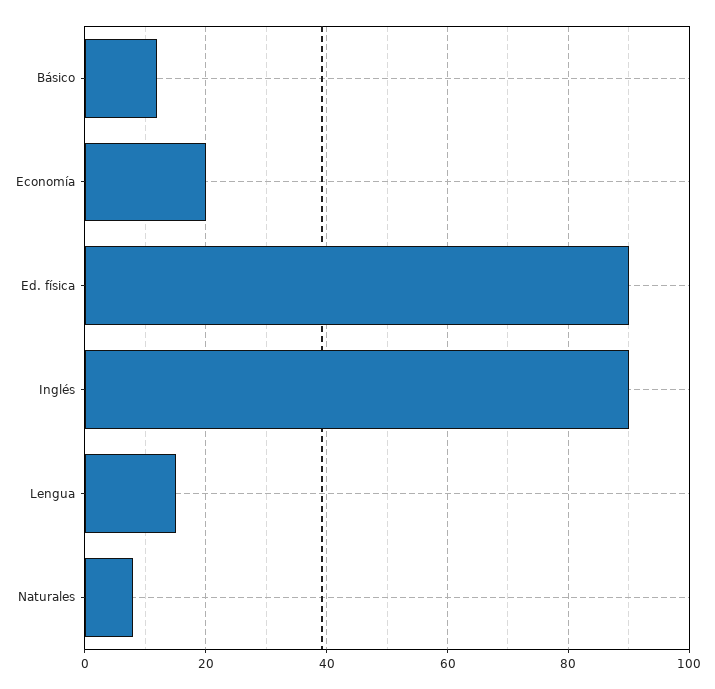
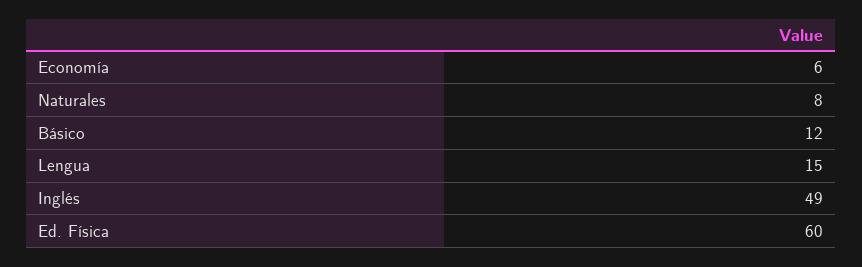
Economía: 20 -> 6
Ed. física: 90 -> 60
Inglés: 90 -> 49

